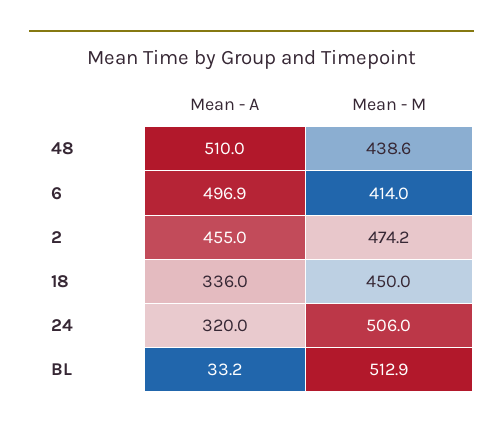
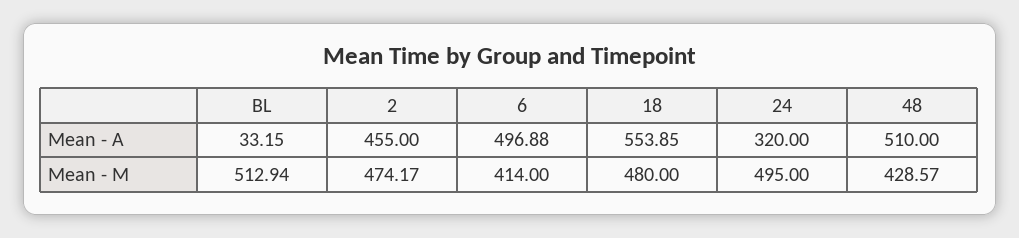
Mean - M, 48: 438.6 -> 428.57
Mean - A, 18: 336 -> 553.85
Mean - M, 18: 450 -> 480
Mean - M, 24: 506 -> 495

